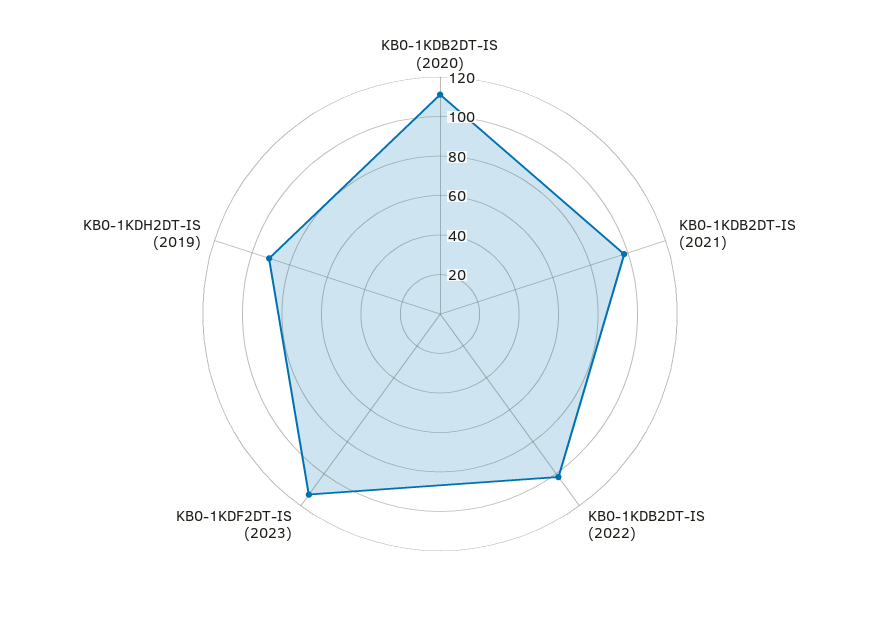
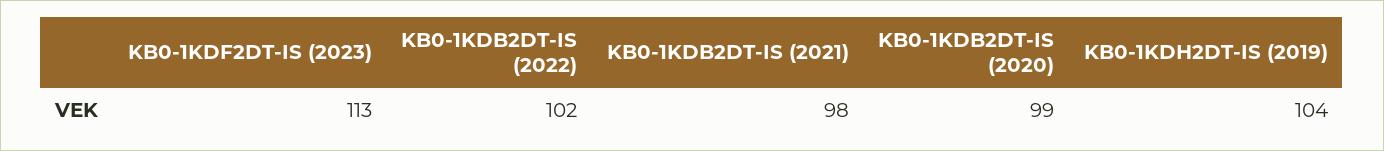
KB0-1KDB2DT-IS (2020): 110 -> 99
KB0-1KDH2DT-IS (2019): 90 -> 104

